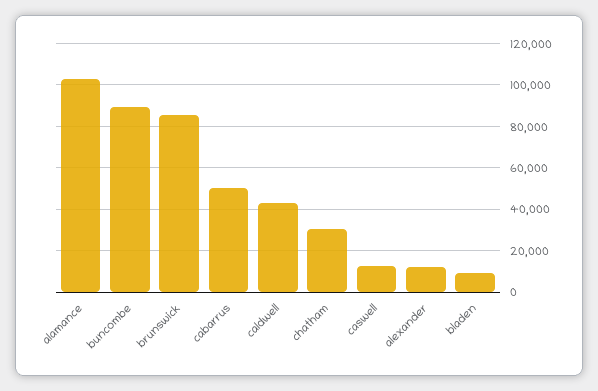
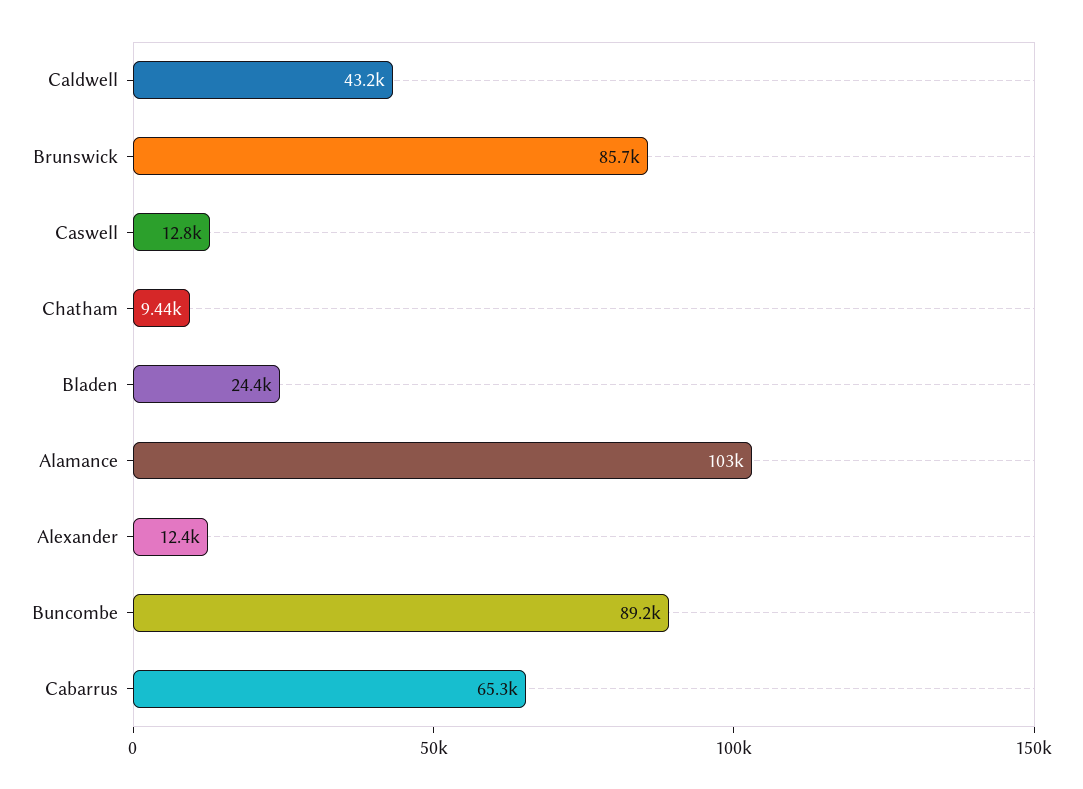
cabarrus: 50000 -> 65300
chatham: 30000 -> 9440
bladen: 10000 -> 24400

